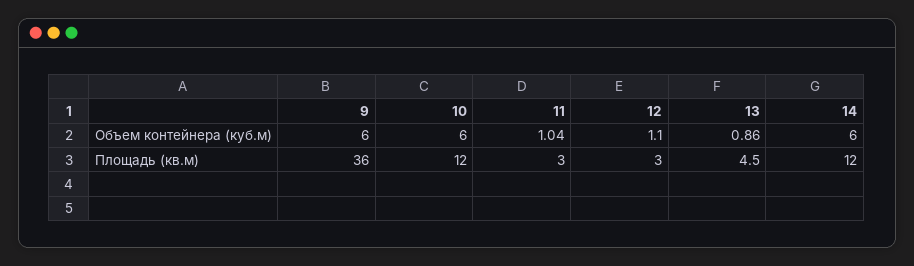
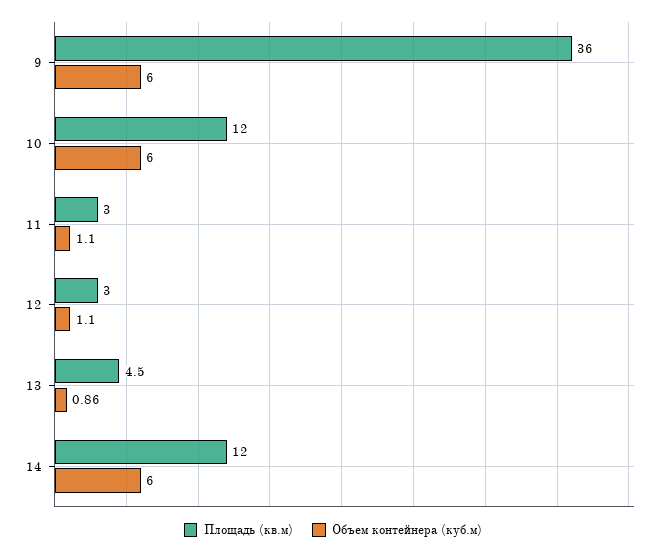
Объем контейнера (куб.м), 11: 1.04 -> 1.1

